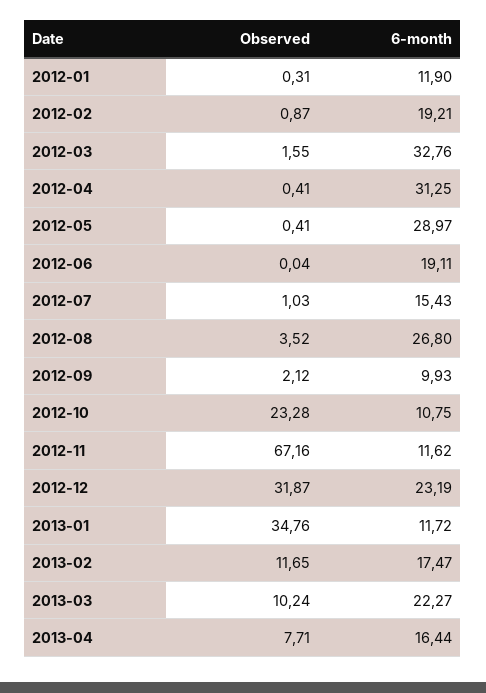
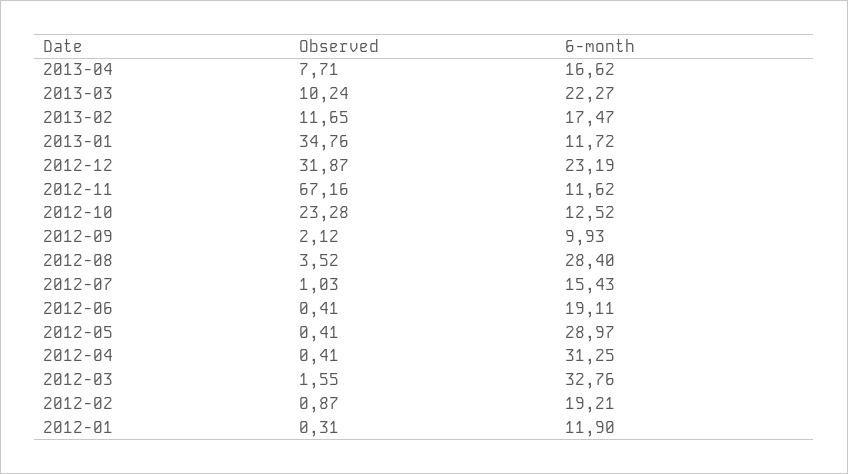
Observed, 2012-06: 0.04 -> 0.41
6-month, 2012-08: 26.8 -> 28.4
6-month, 2012-10: 10.75 -> 12.52
6-month, 2013-04: 16.44 -> 16.62

